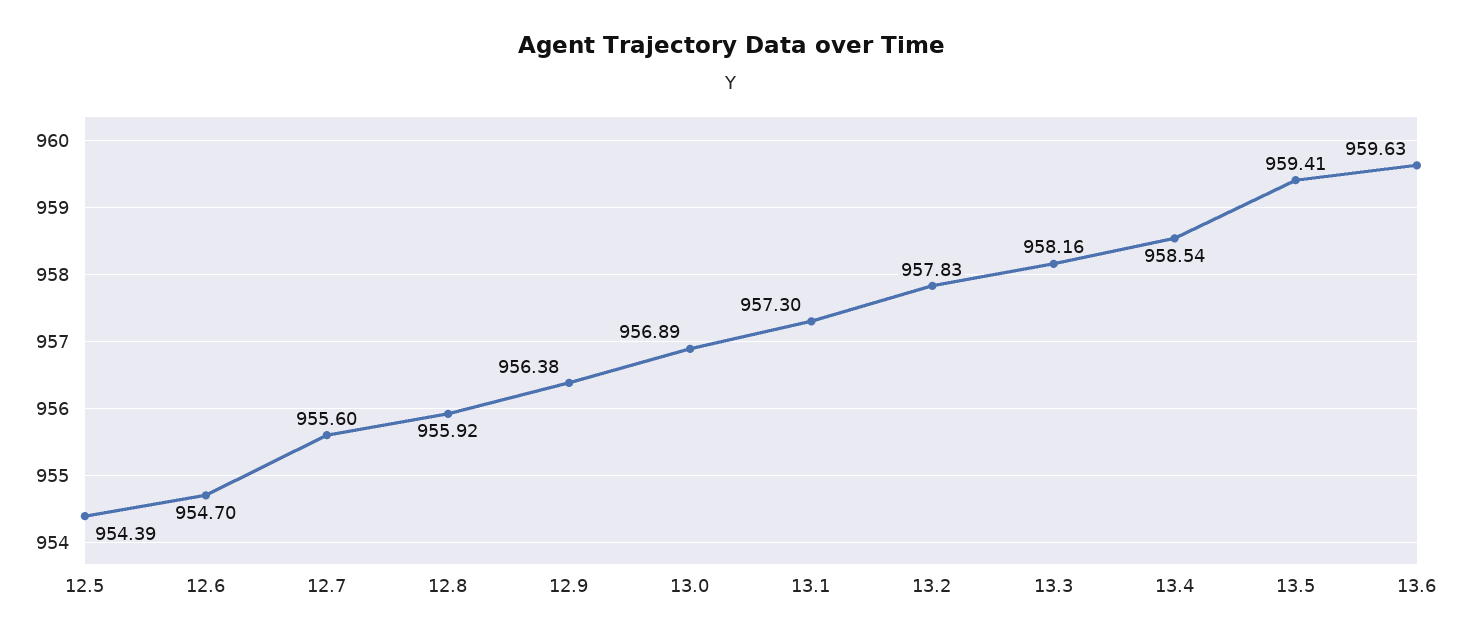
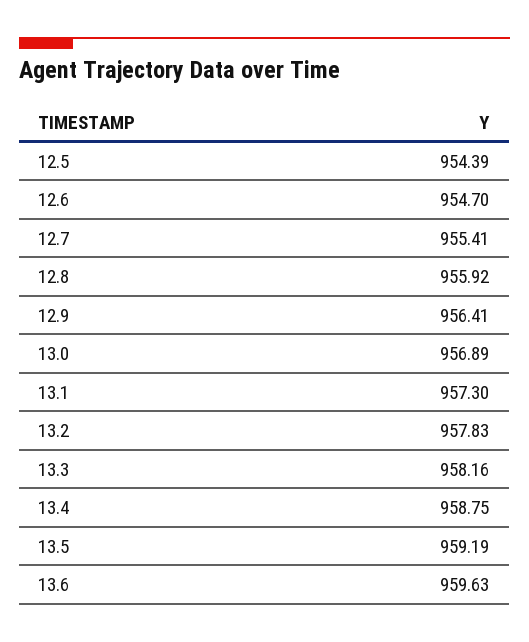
12.7: 955.6 -> 955.41
12.9: 956.38 -> 956.41
13.4: 958.54 -> 958.75
13.5: 959.41 -> 959.19

